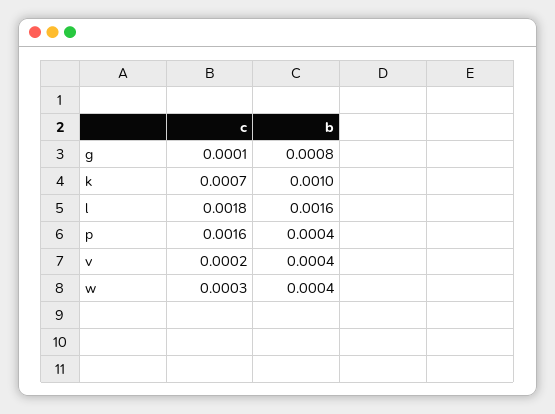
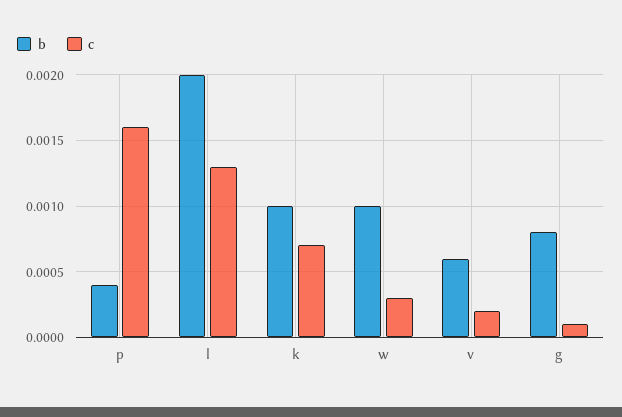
c, l: 0.0018 -> 0.0013
b, l: 0.0016 -> 0.002
b, v: 0.0004 -> 0.0006
b, w: 0.0004 -> 0.001

